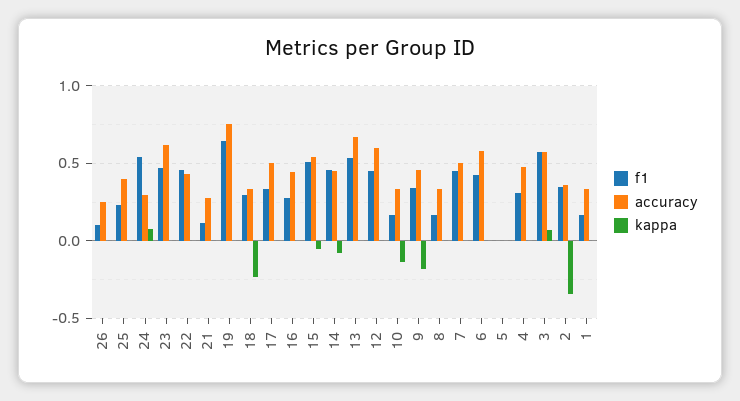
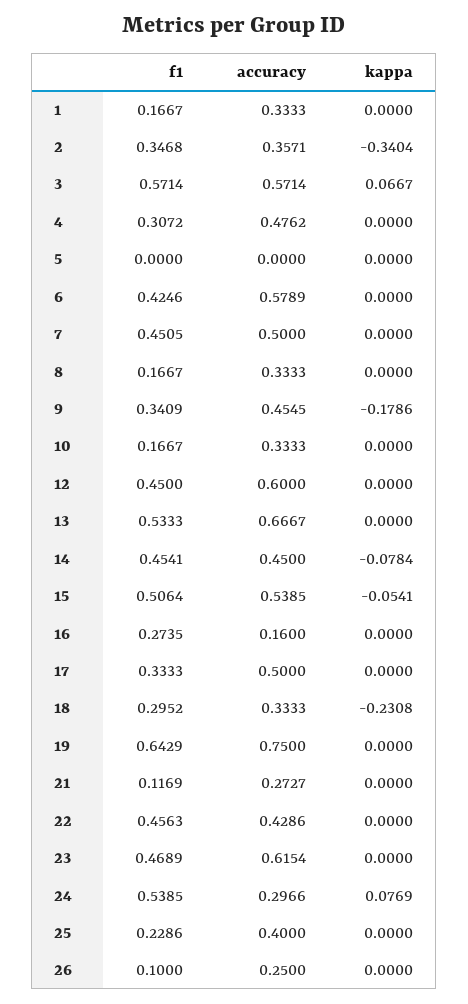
accuracy, 16: 0.45 -> 0.16
kappa, 10: -0.15 -> 0

